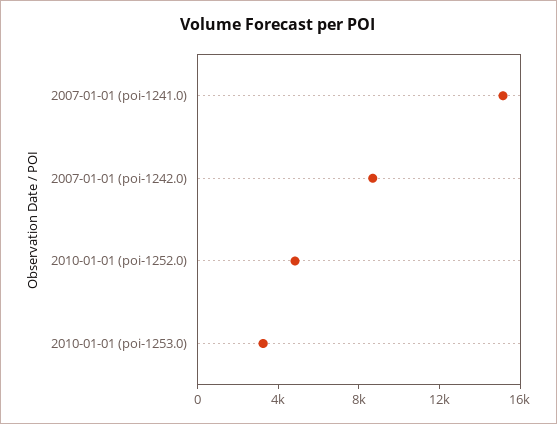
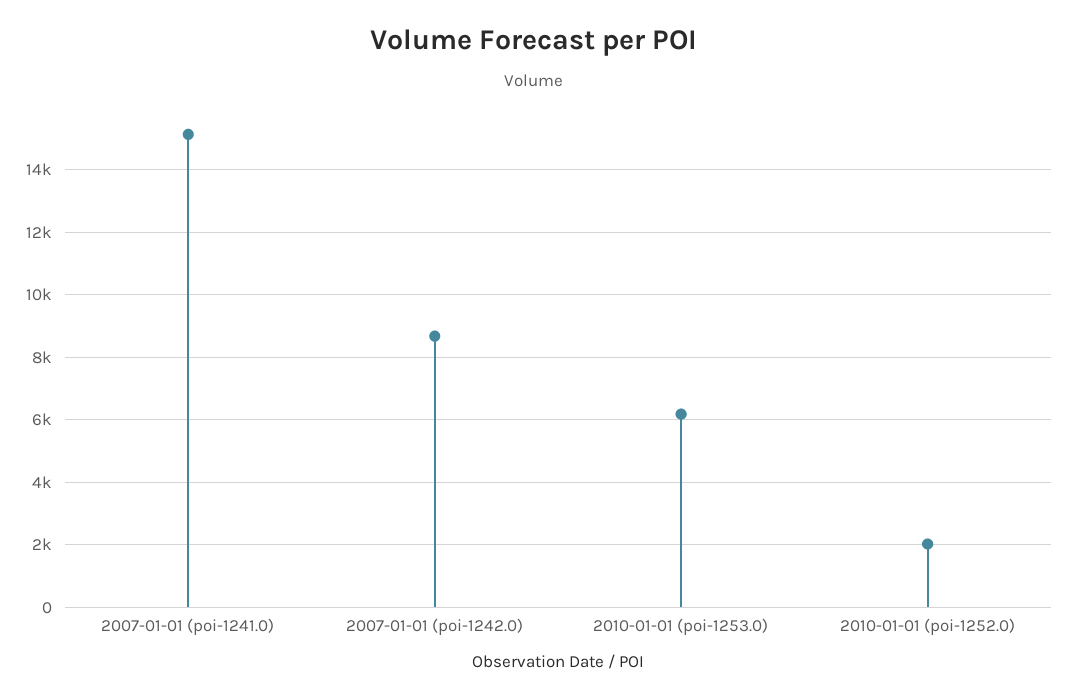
2010-01-01 (poi-1252.0): 5000 -> 2000
2010-01-01 (poi-1253.0): 3000 -> 6200

